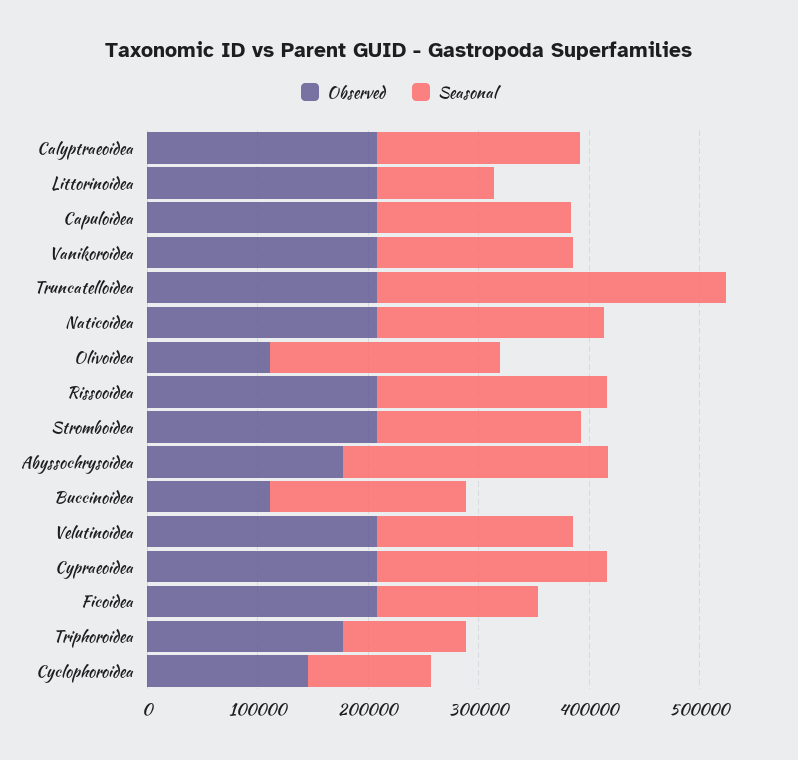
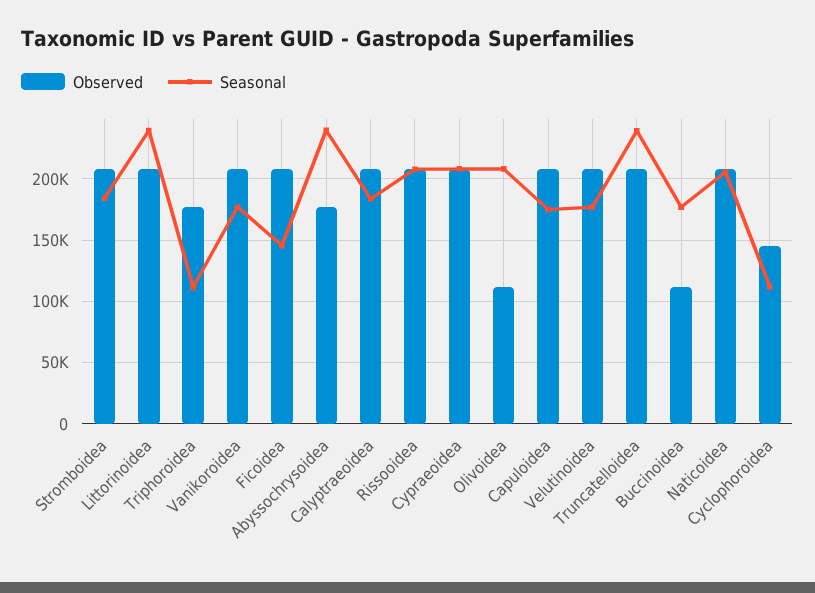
Seasonal, Littorinoidea: 100000 -> 240000
Seasonal, Truncatelloidea: 320000 -> 240000

